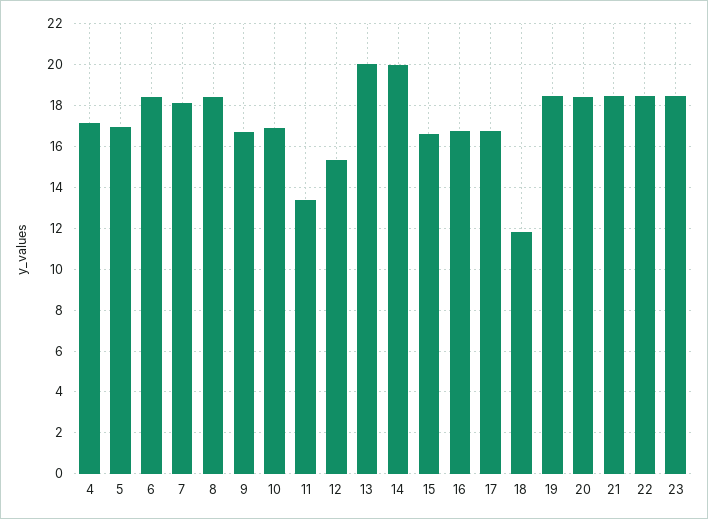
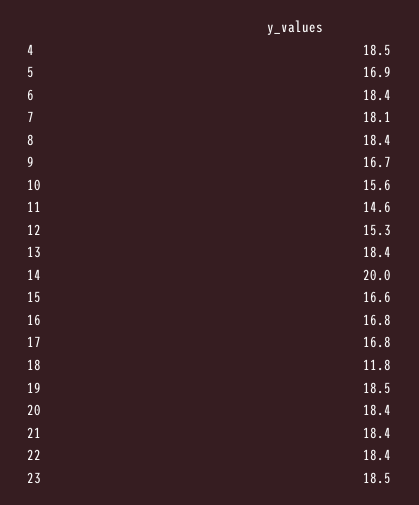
4: 17 -> 18.5
10: 17 -> 15.6
11: 13.5 -> 14.6
13: 20 -> 18.4

